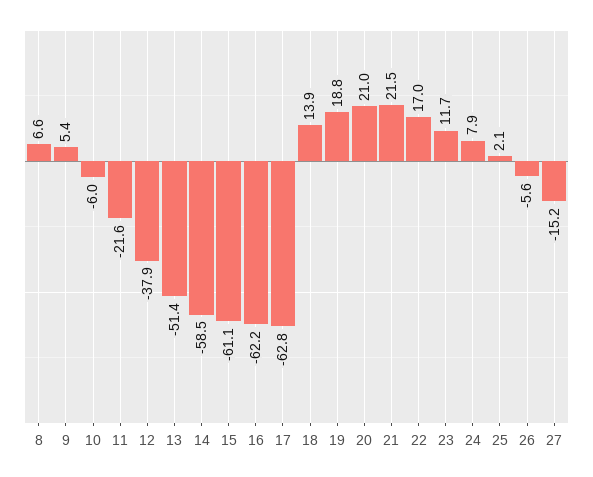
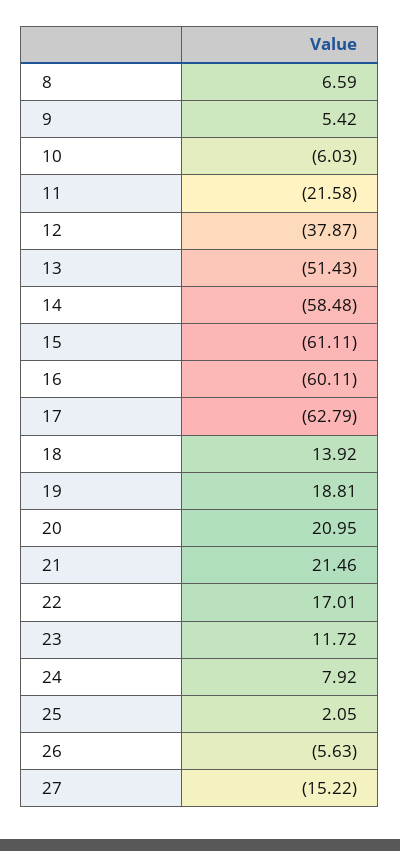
16: -62.2 -> -60.11

